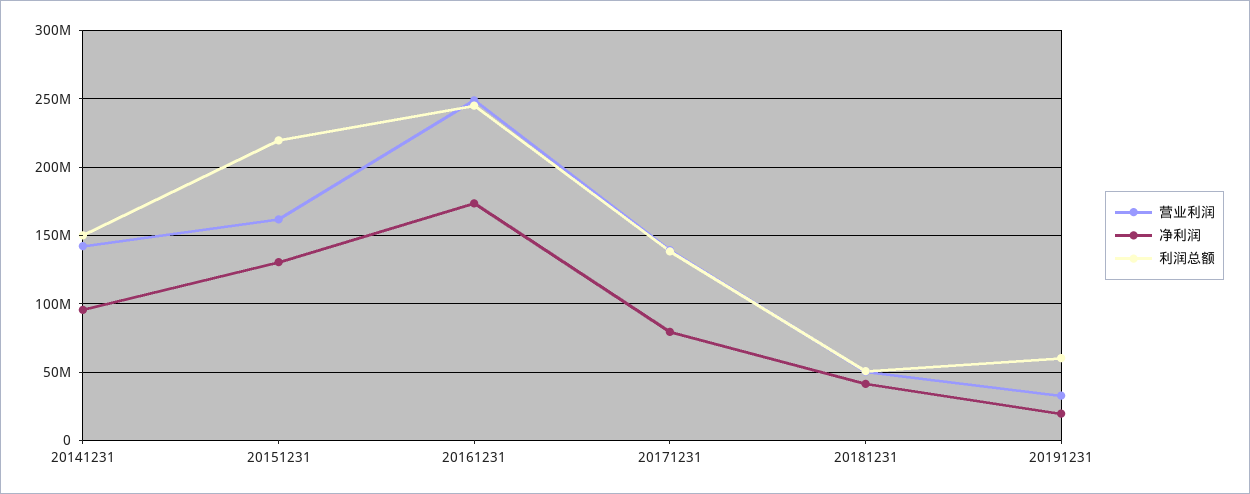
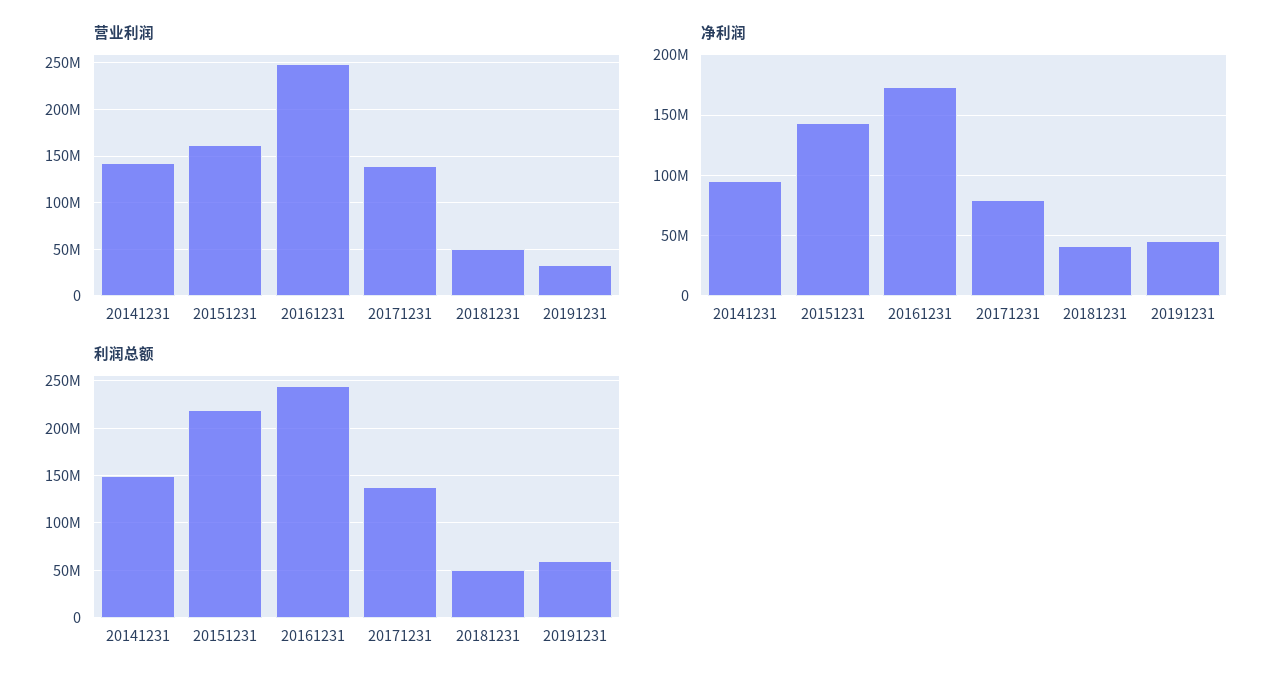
净利润, 20151231: 130000000 -> 145000000
净利润, 20191231: 20000000 -> 45000000

